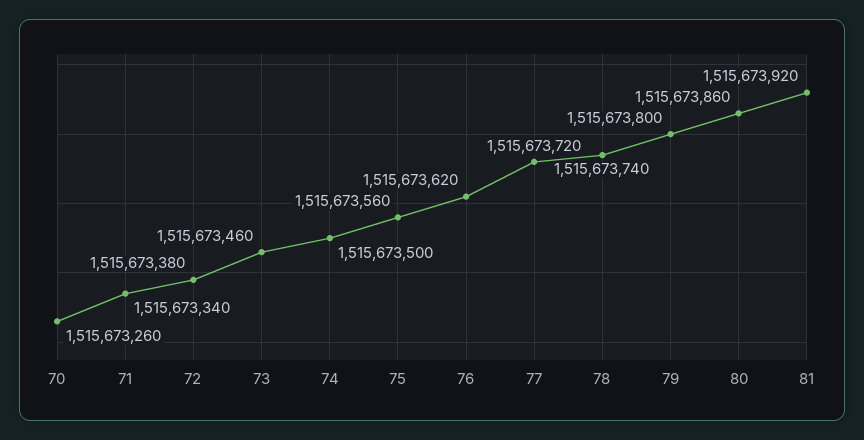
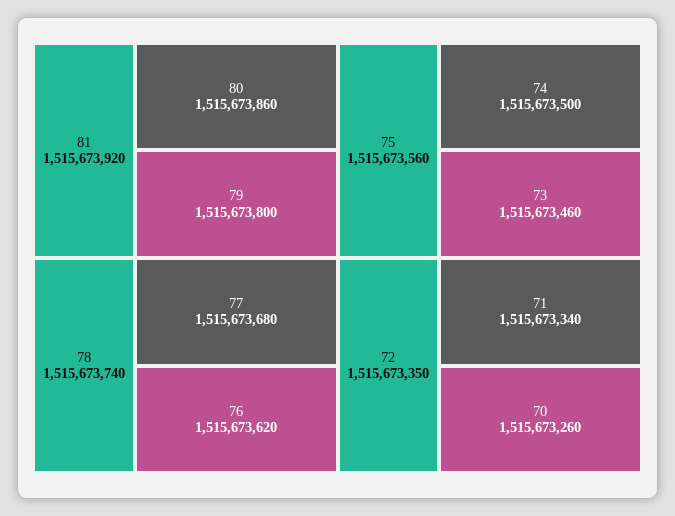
72: 1515673380 -> 1515673350
77: 1515673720 -> 1515673680

